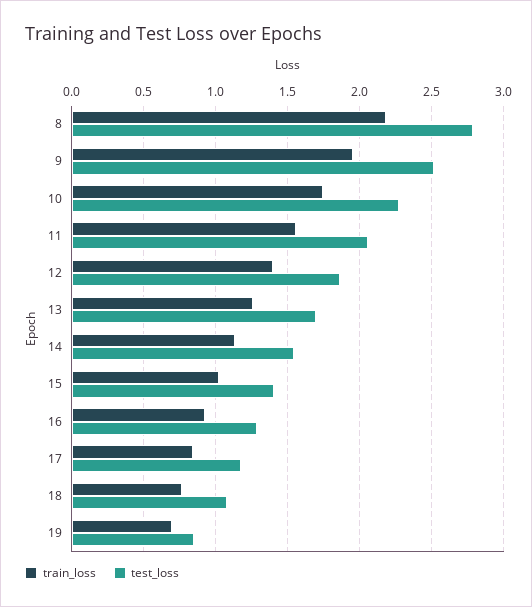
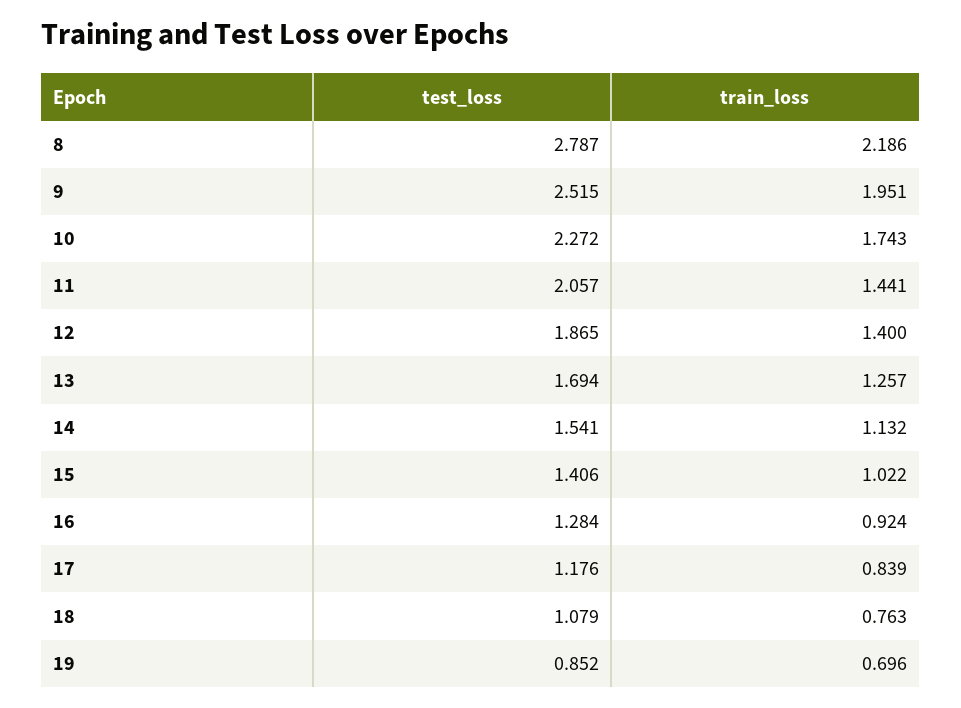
train_loss, 11: 1.55 -> 1.441

